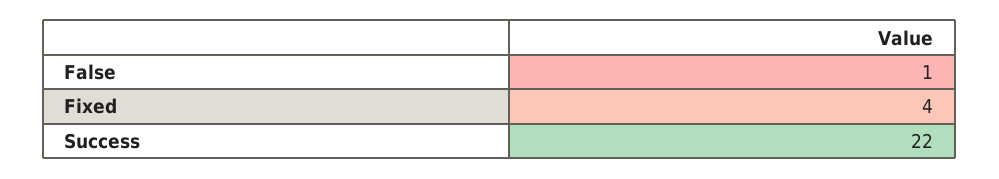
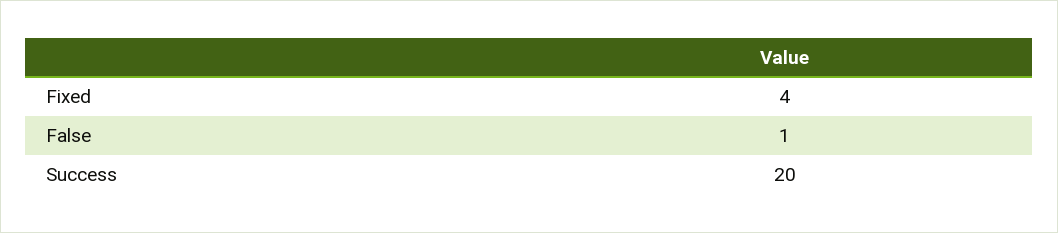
Success: 22 -> 20

